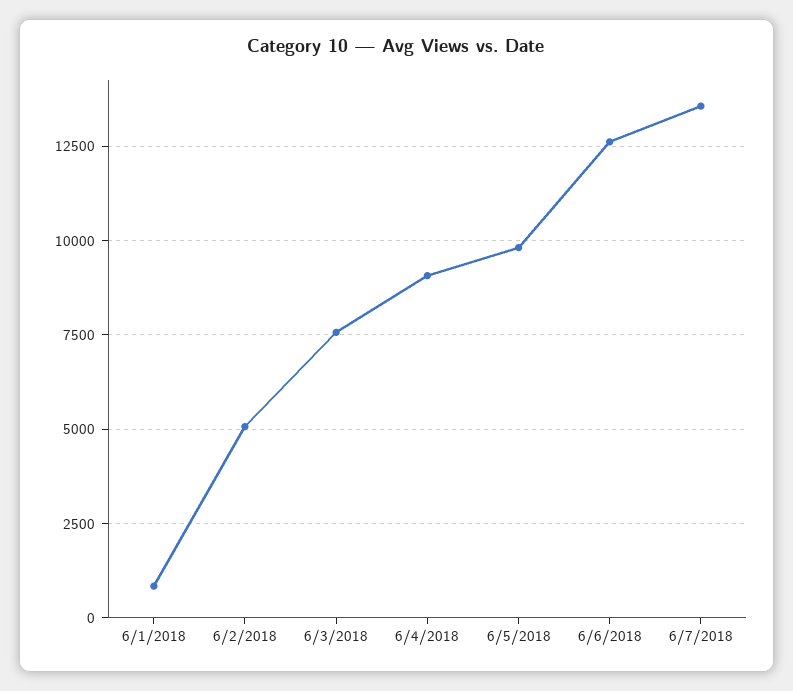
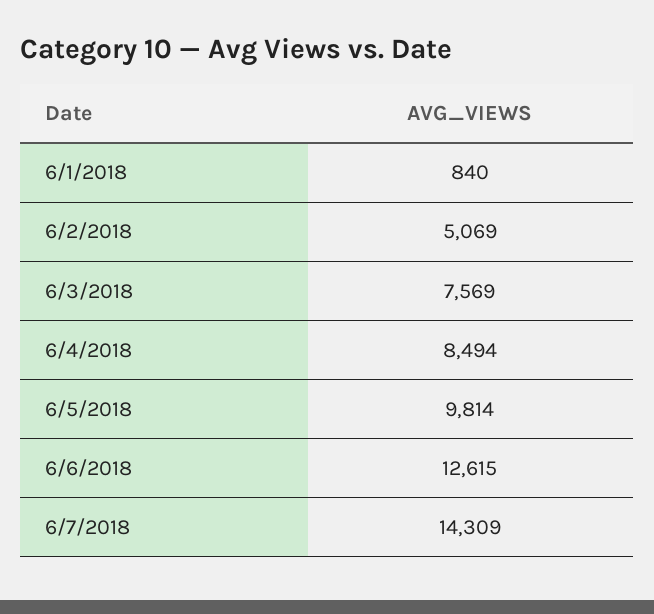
6/4/2018: 9000 -> 8494
6/7/2018: 13500 -> 14309

